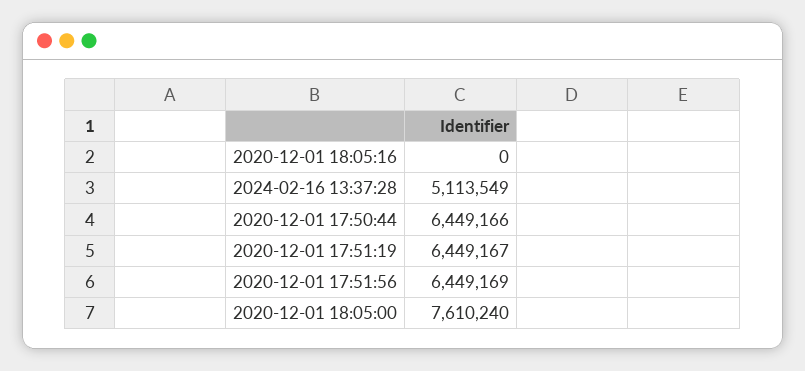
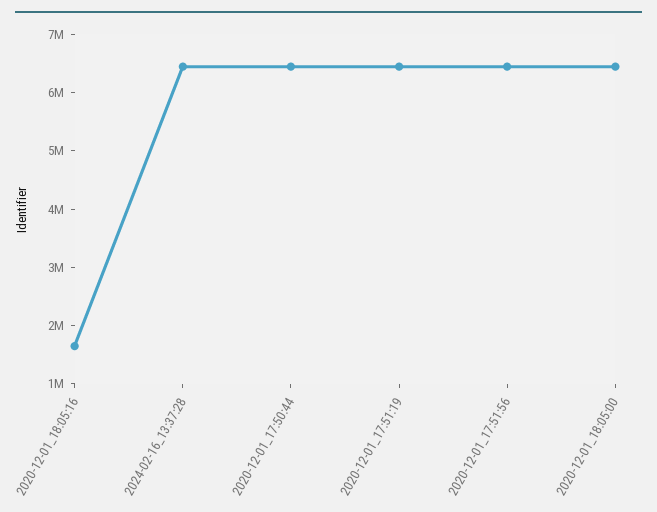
2020-12-01 18:05:16: 0 -> 1600000
2024-02-16 13:37:28: 5113549 -> 6400000
2020-12-01 18:05:00: 7610240 -> 6400000

